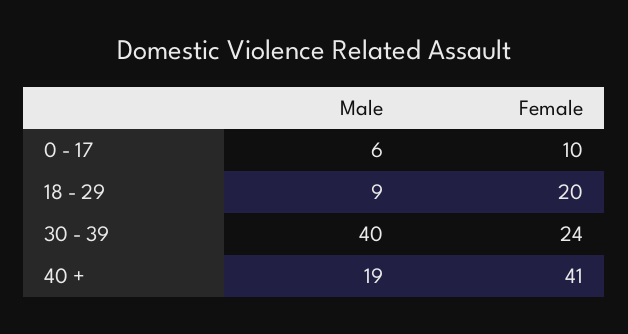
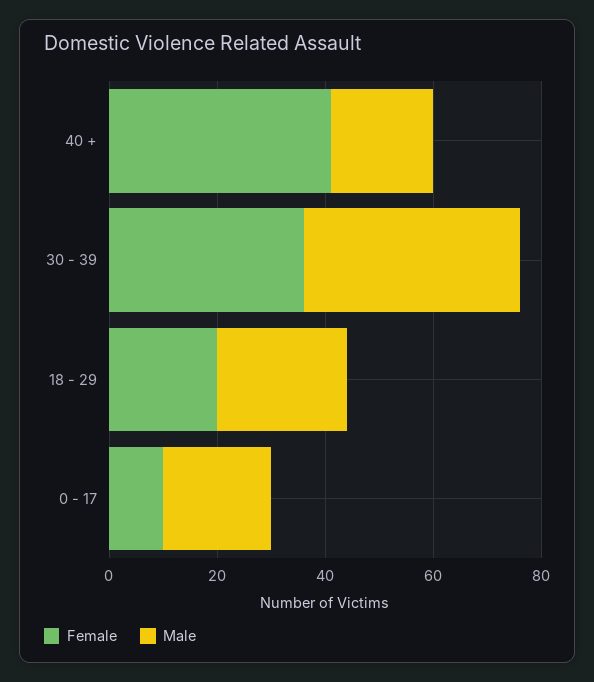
Male, 0 - 17: 6 -> 20
Male, 18 - 29: 9 -> 25
Female, 30 - 39: 24 -> 35

